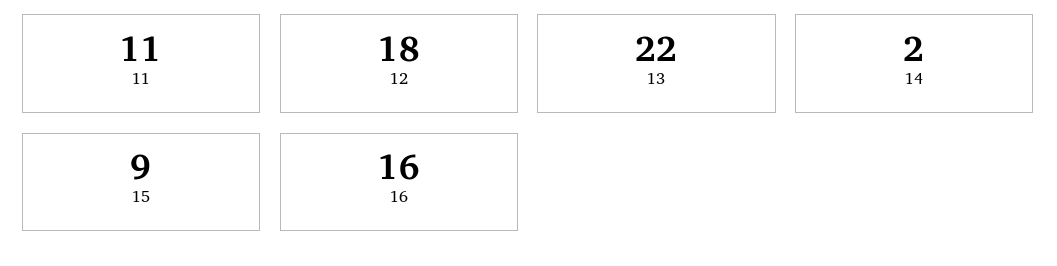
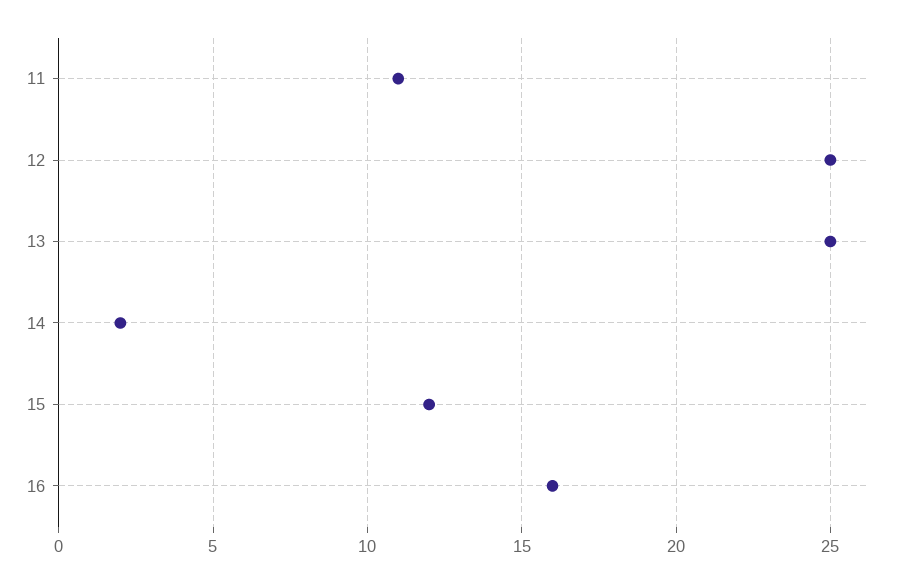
12: 18 -> 25
13: 22 -> 25
15: 9 -> 12

